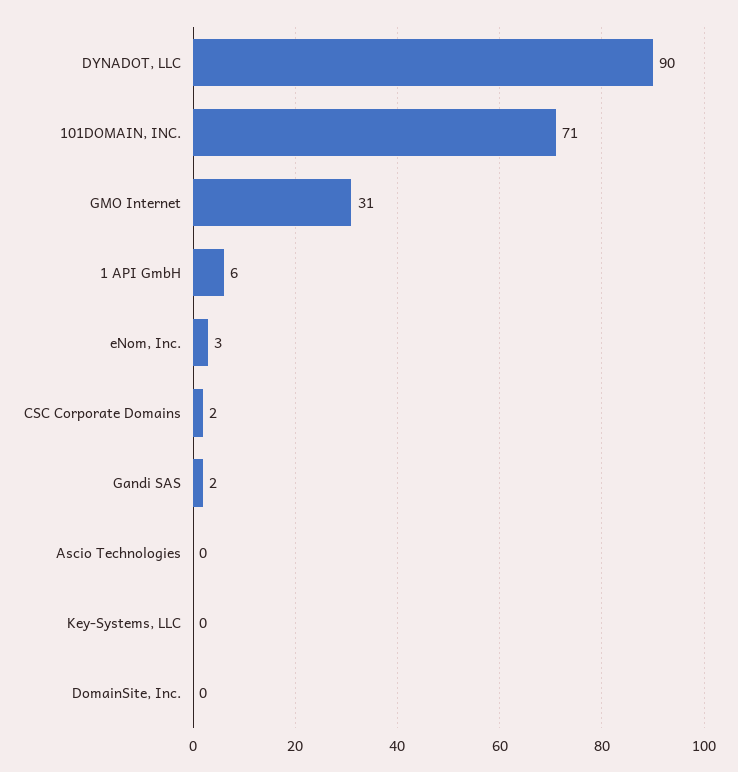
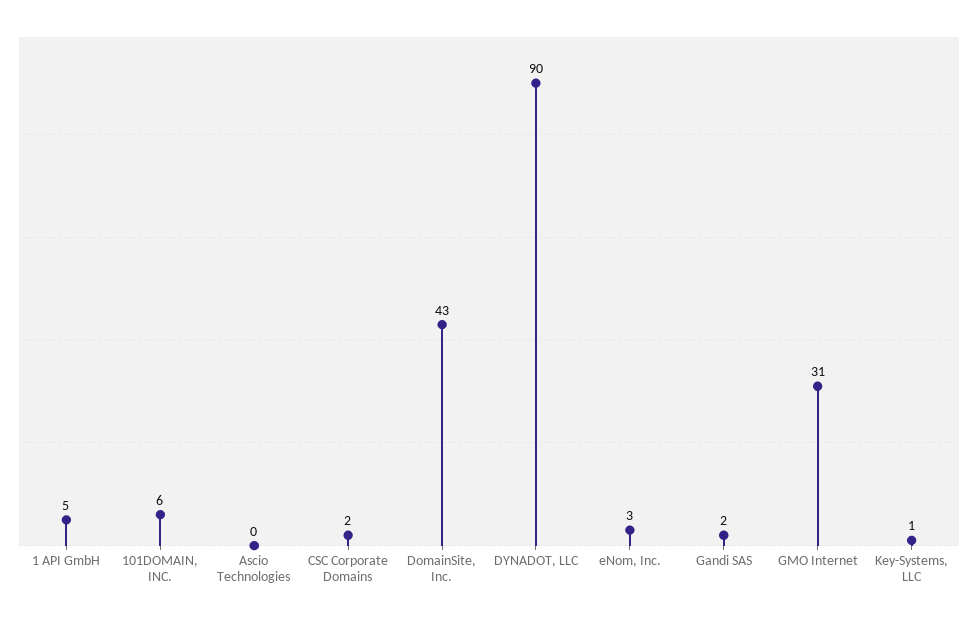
101DOMAIN, INC.: 71 -> 6
1 API GmbH: 6 -> 5
Key-Systems, LLC: 0 -> 1
DomainSite, Inc.: 0 -> 43

